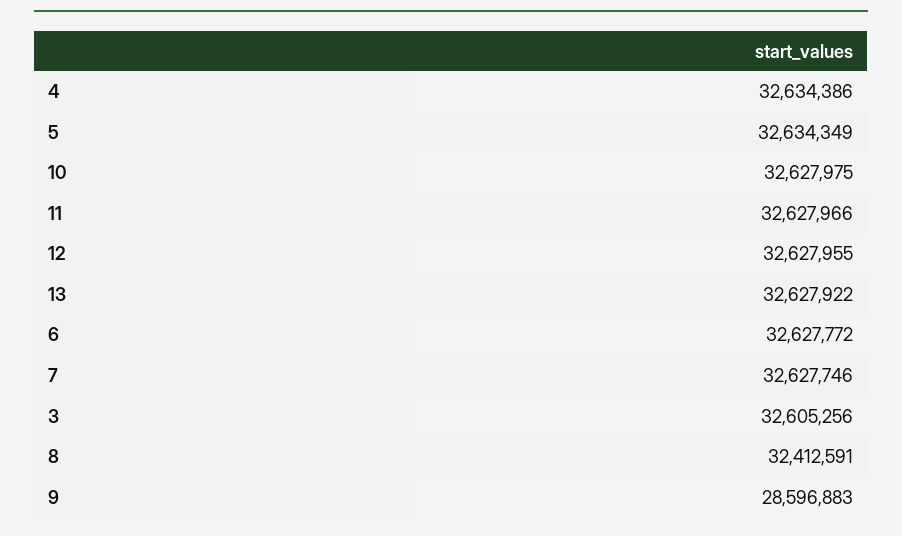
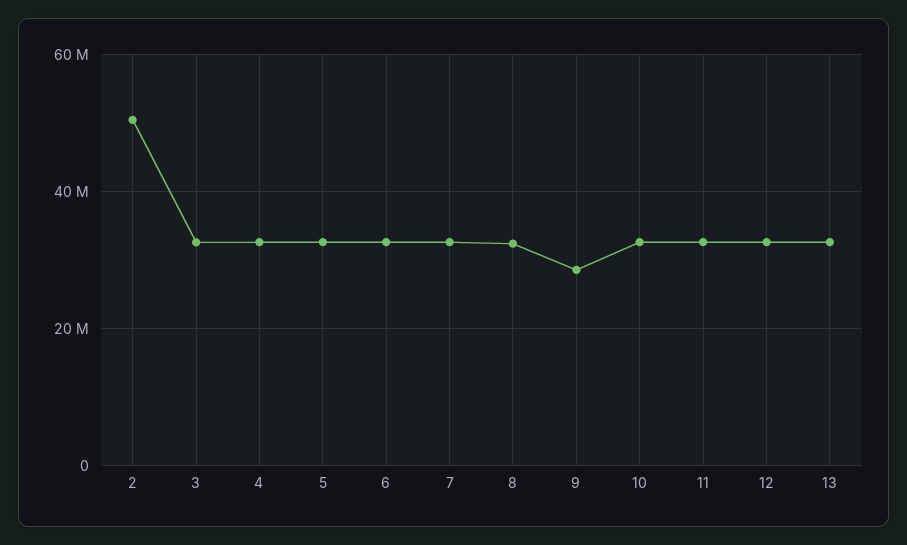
2: none -> 50000000

